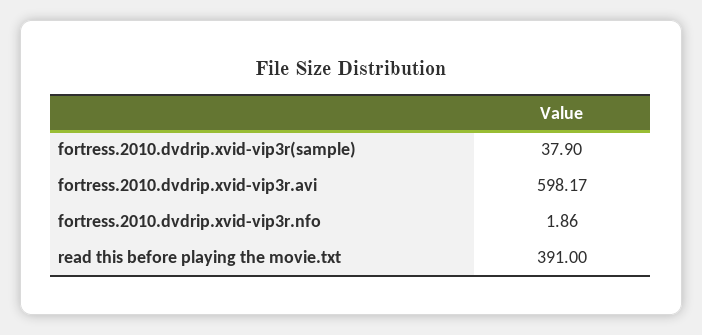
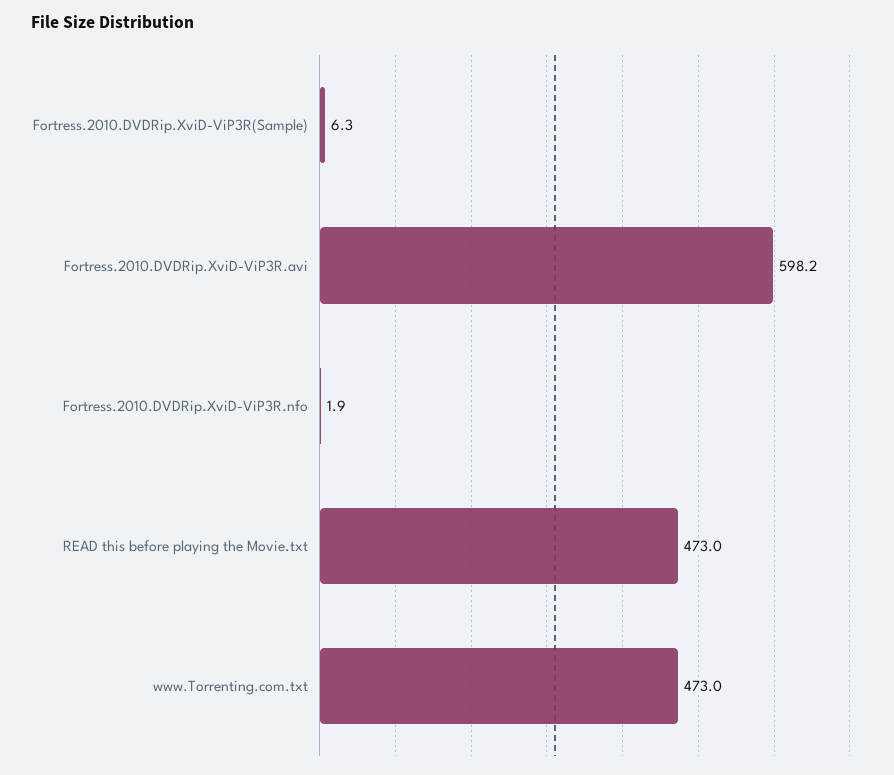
fortress.2010.dvdrip.xvid-vip3r(sample): 37.9 -> 6.3
read this before playing the movie.txt: 391 -> 473
www.Torrenting.com.txt: none -> 473

